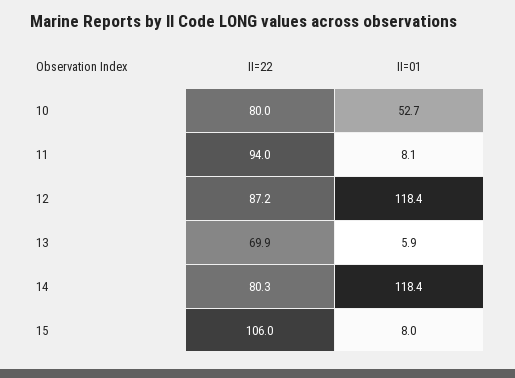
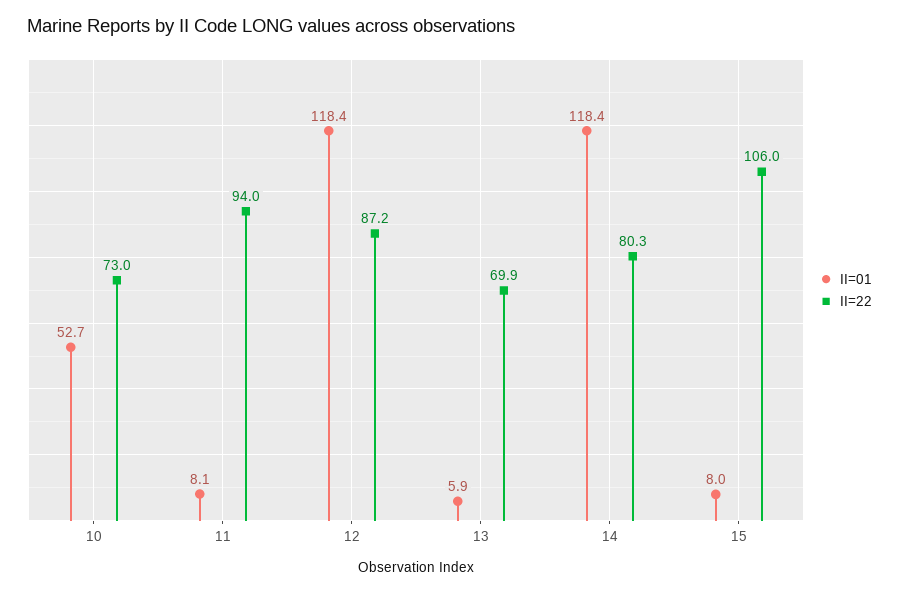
II=22, 10: 80 -> 73

